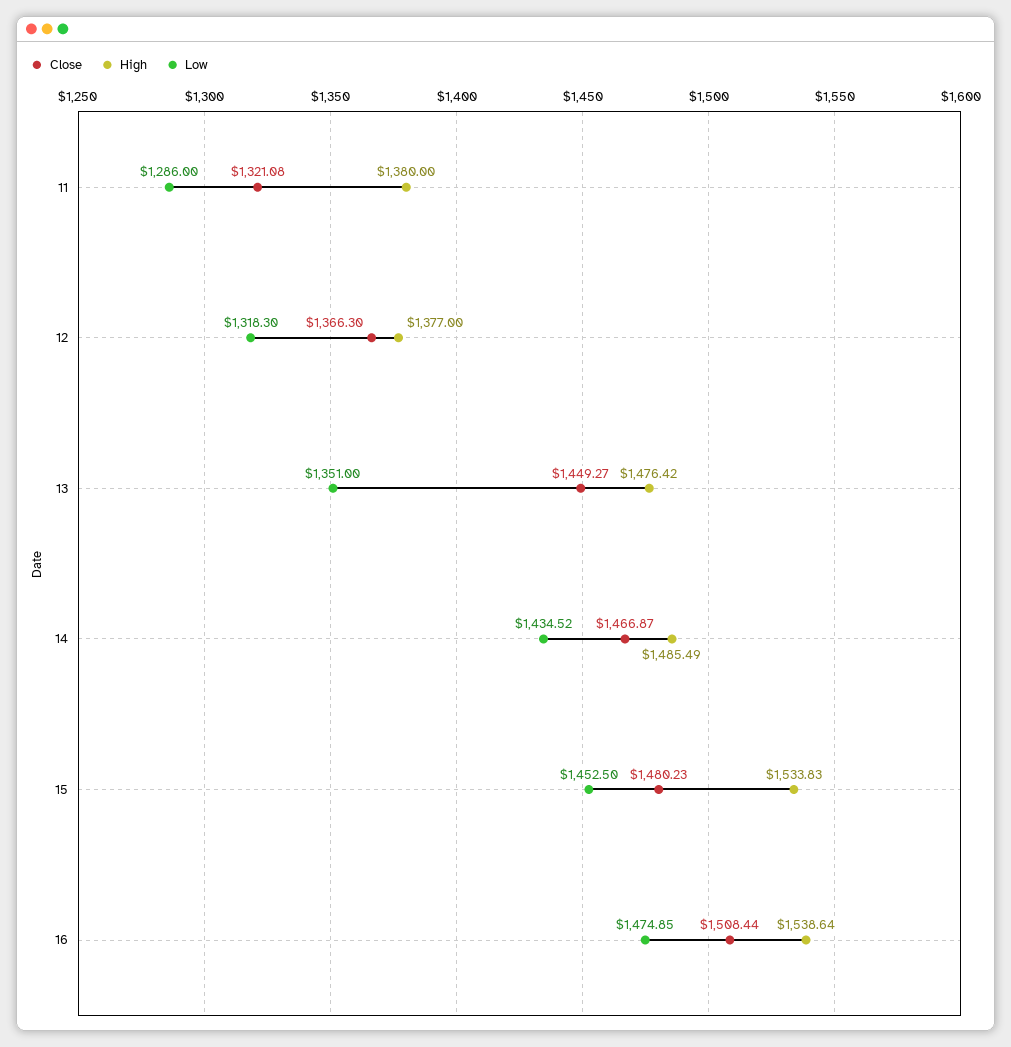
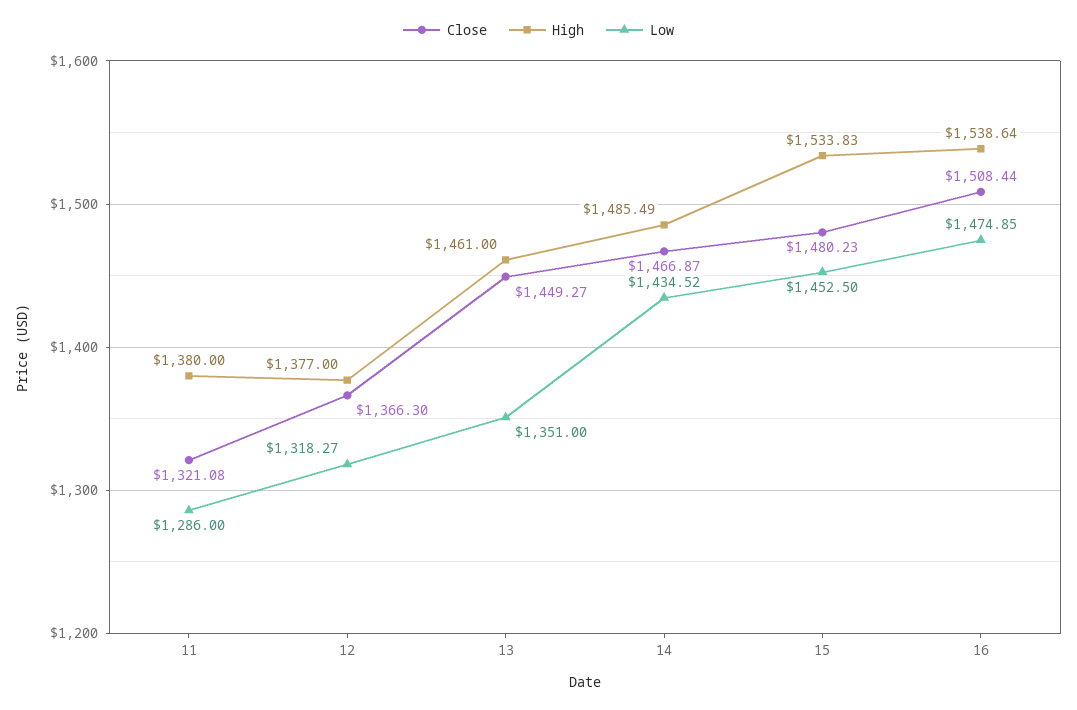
Low, 12: 1318.3 -> 1318.27
High, 13: 1476.42 -> 1461

